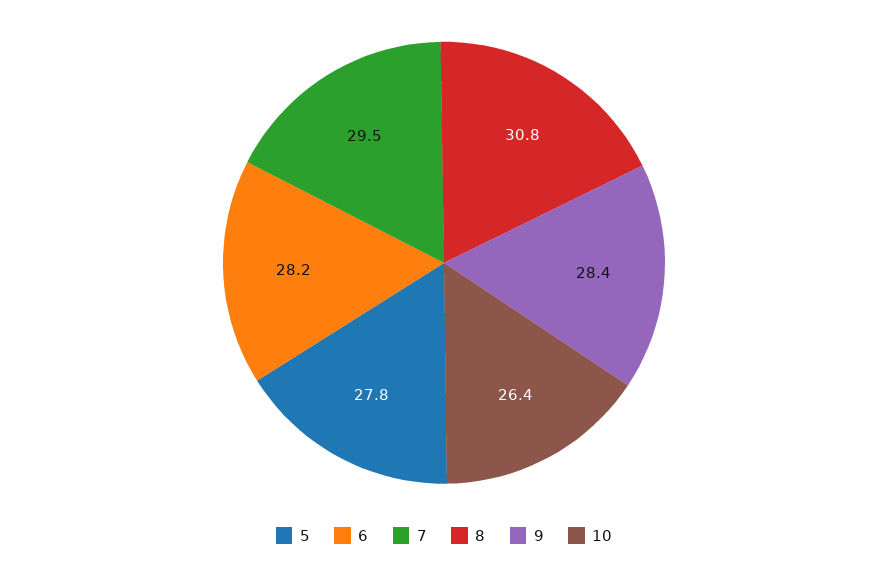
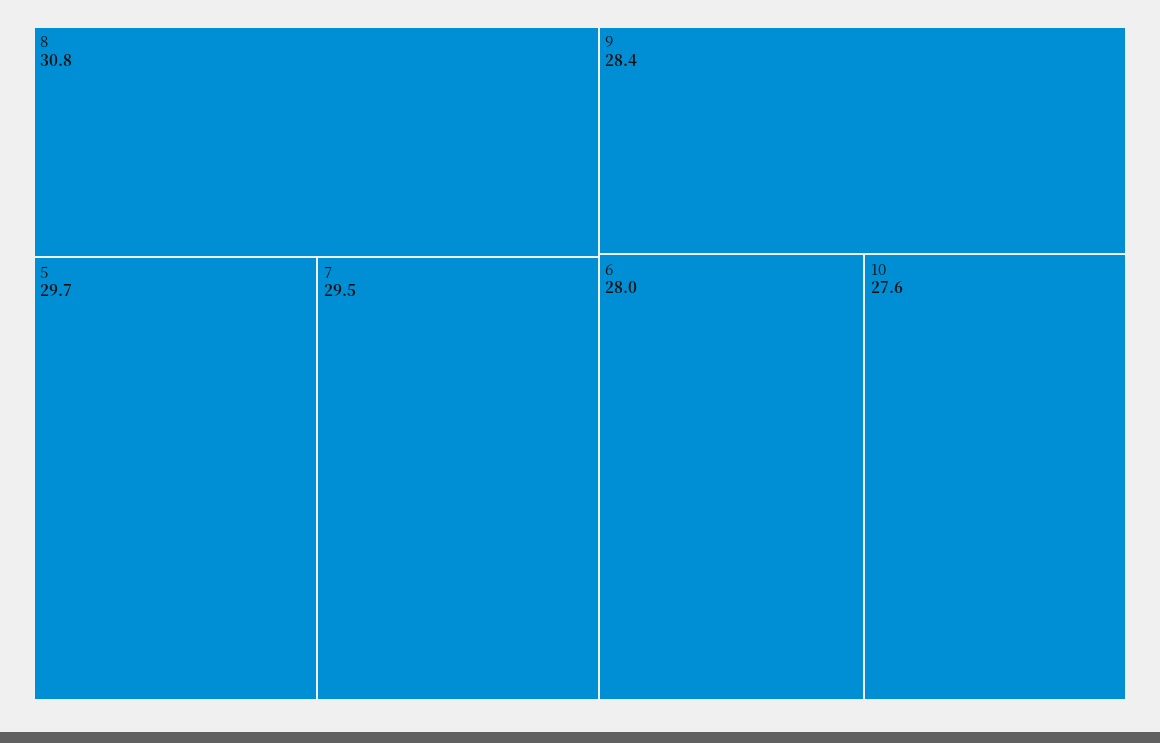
5: 27.8 -> 29.7
6: 28.2 -> 28
10: 26.4 -> 27.6

